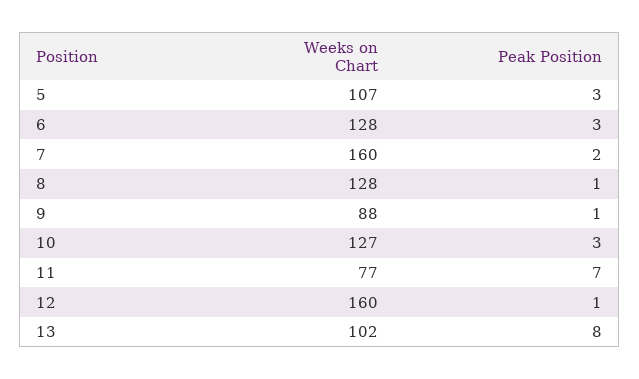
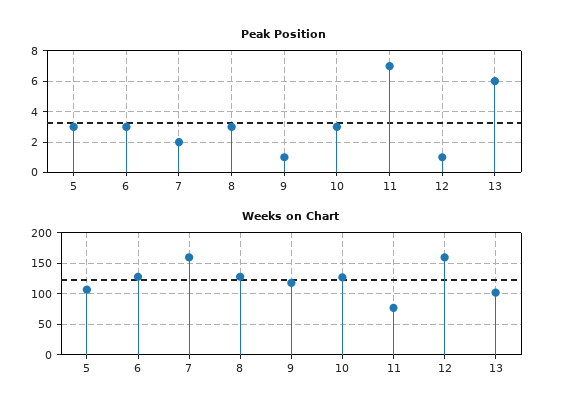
Peak Position, 8: 1 -> 3
Weeks on Chart, 9: 88 -> 120
Peak Position, 13: 8 -> 6

